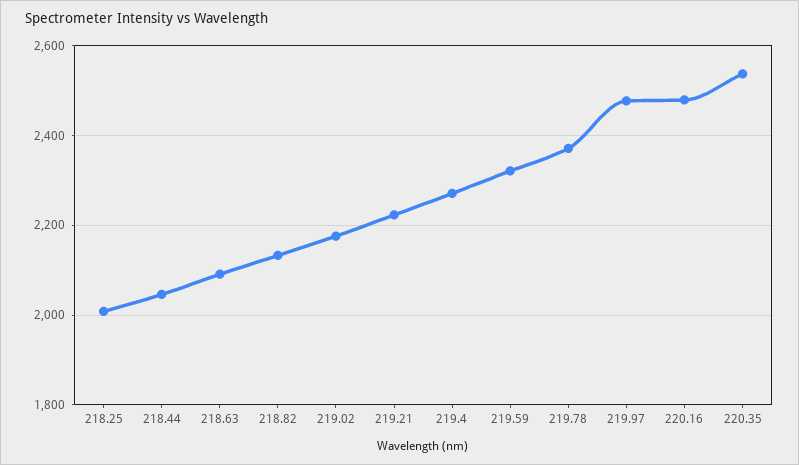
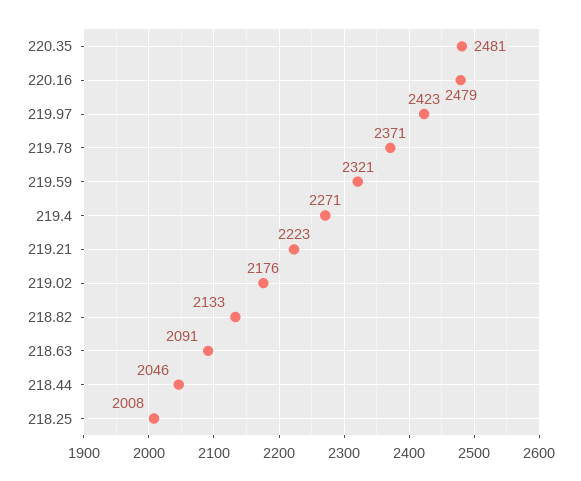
219.97: 2480 -> 2423
220.35: 2540 -> 2481

